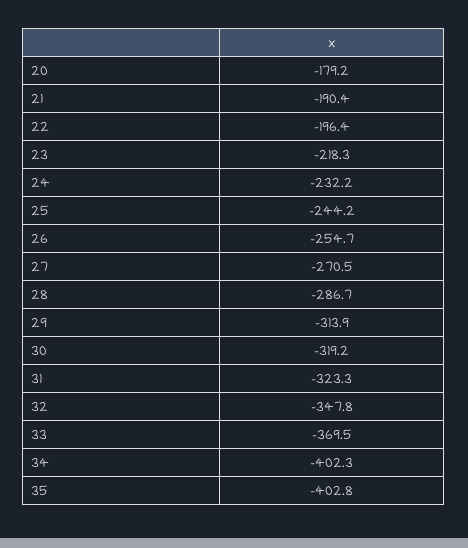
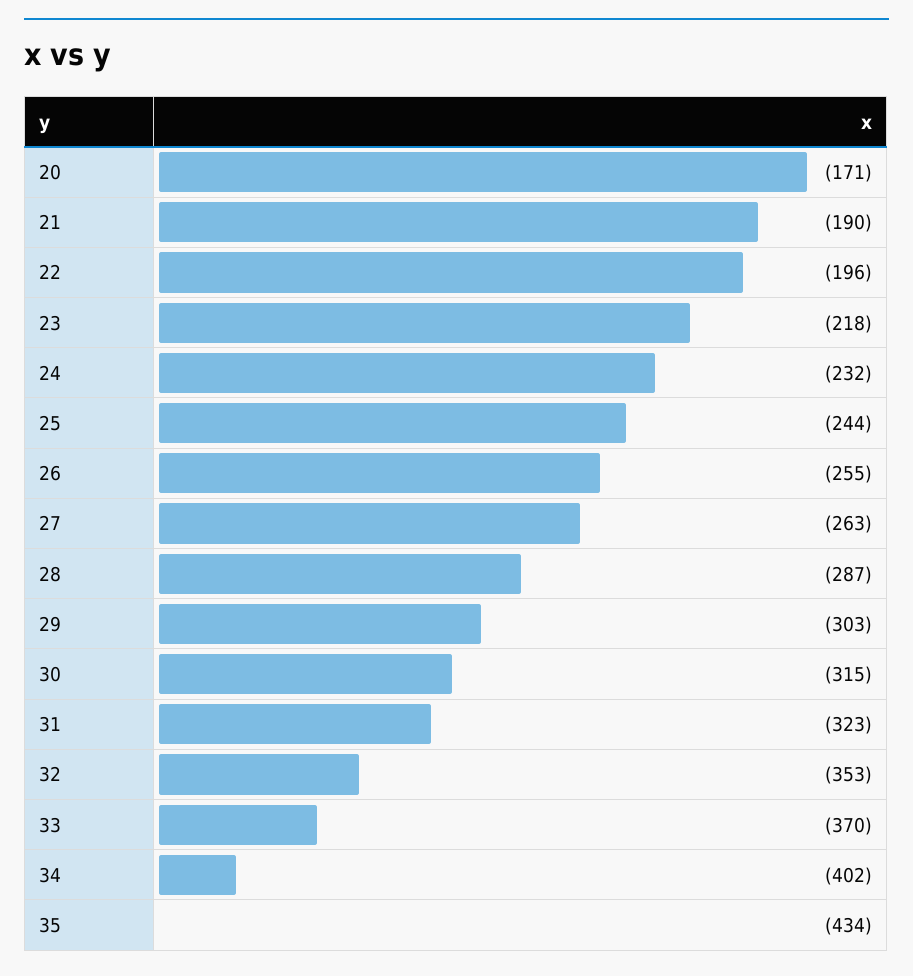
20: -179.2 -> -171
27: -270.5 -> -263
29: -313.9 -> -303
30: -319.2 -> -315
32: -347.8 -> -353
35: -402.8 -> -434

